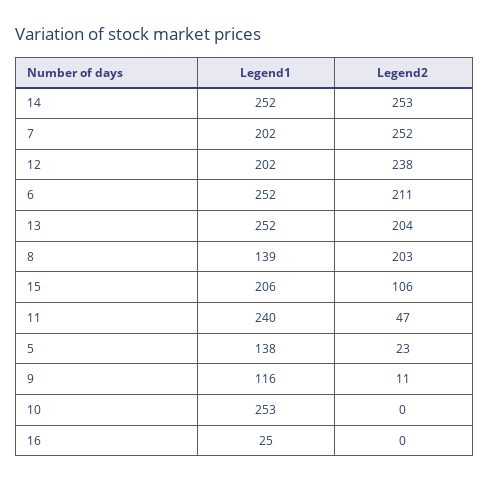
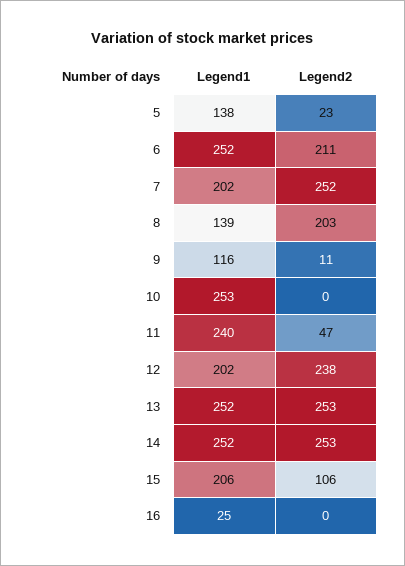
Legend2, 13: 204 -> 253

